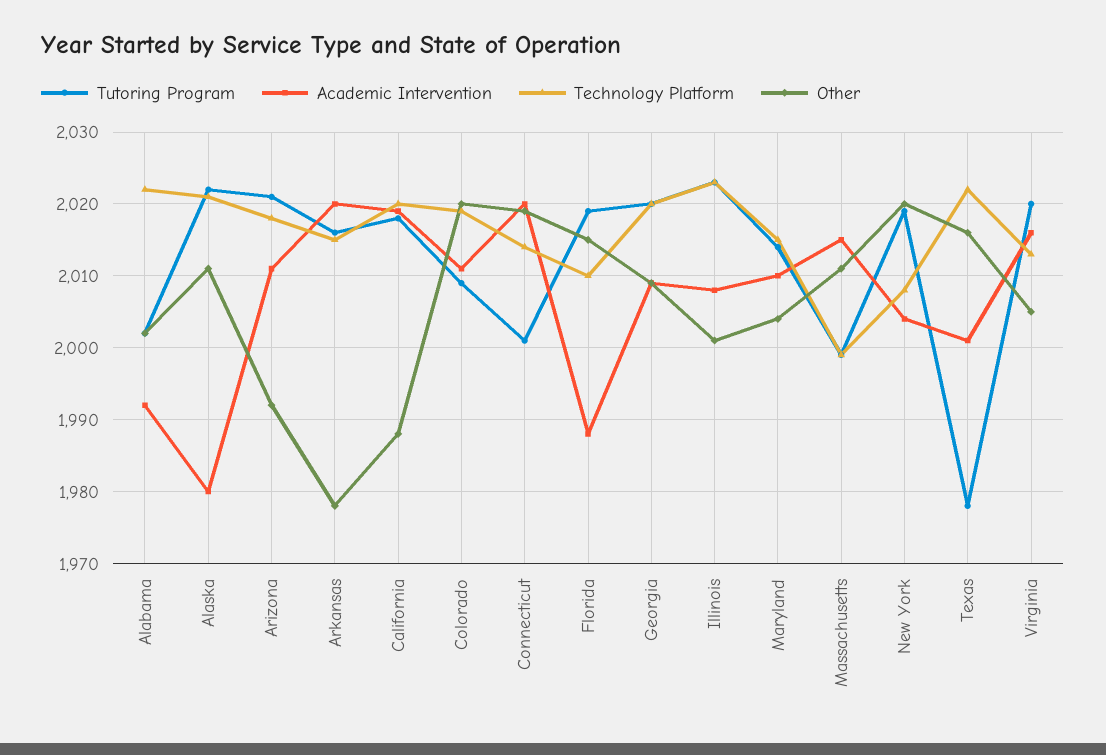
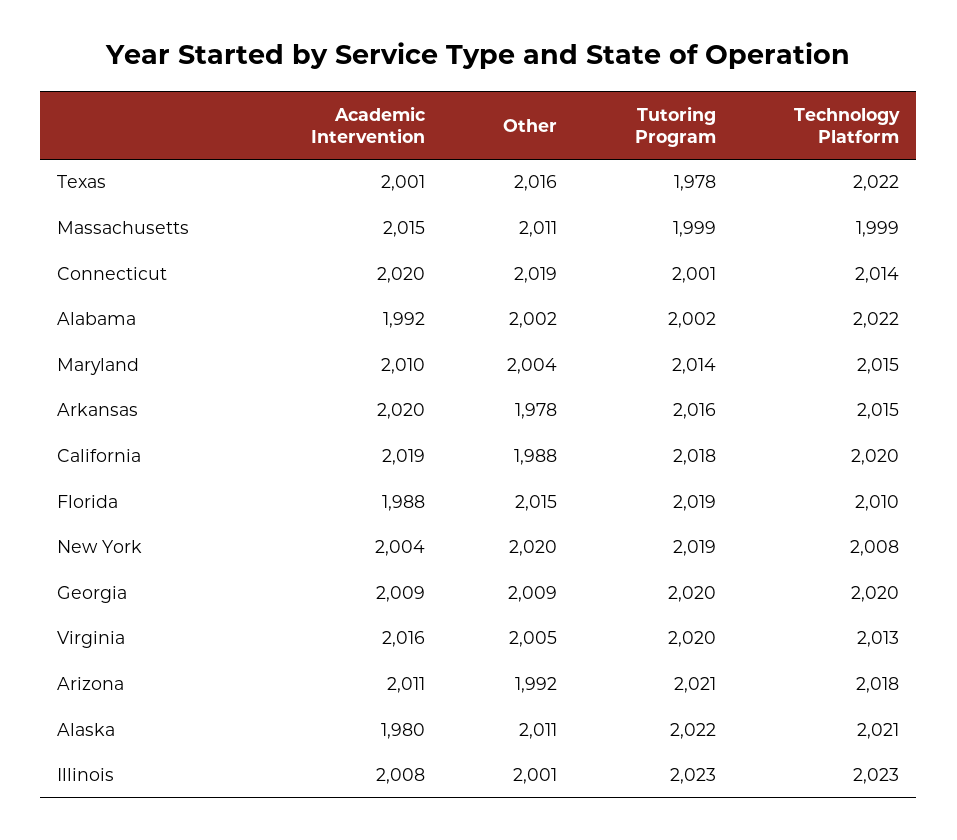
Tutoring Program, Colorado: 2009 -> none
Academic Intervention, Colorado: 2011 -> none
Technology Platform, Colorado: 2019 -> none
Other, Colorado: 2020 -> none

